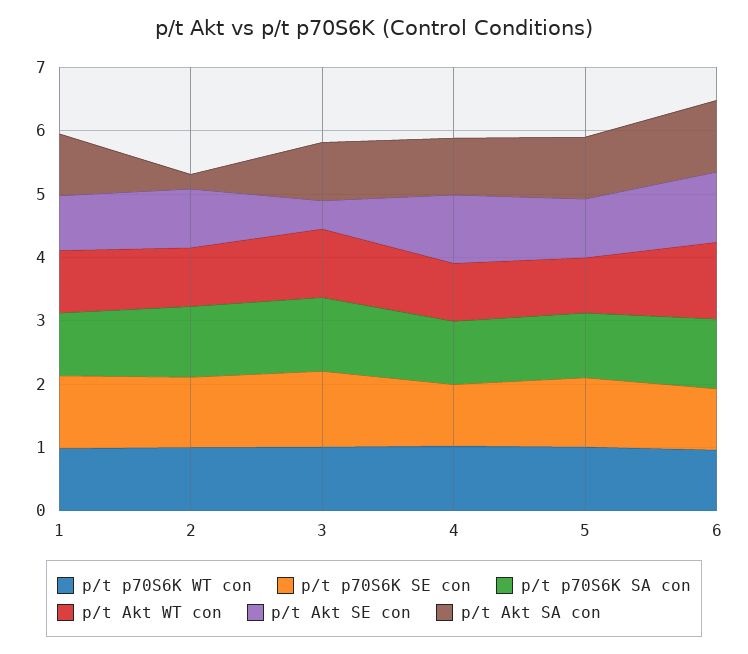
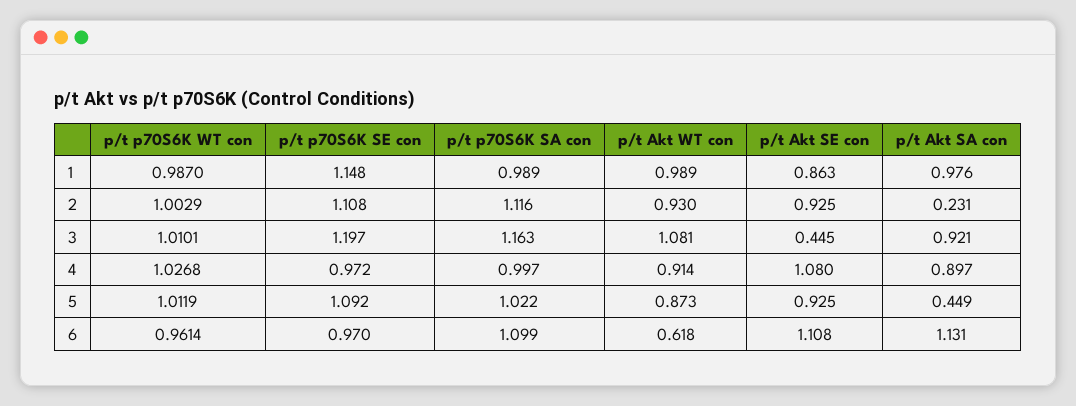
p/t Akt SA con, 5: 1 -> 0.449
p/t Akt WT con, 6: 1.2 -> 0.618

